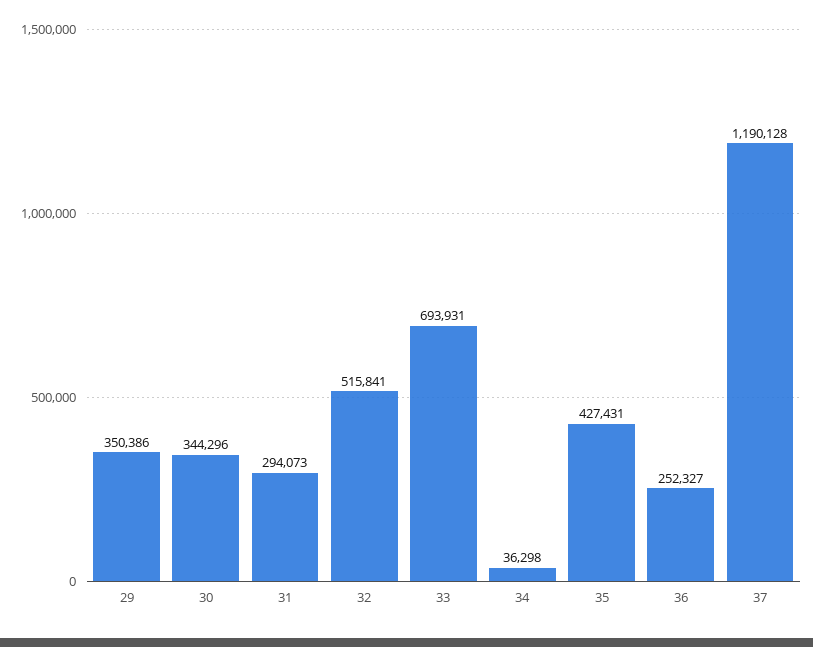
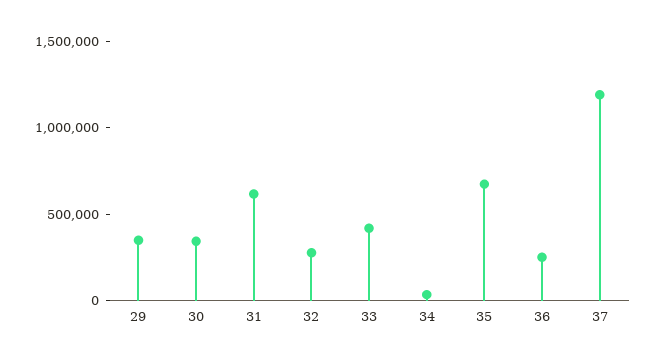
31: 294073 -> 600000
32: 515841 -> 300000
33: 693931 -> 400000
35: 427431 -> 700000

